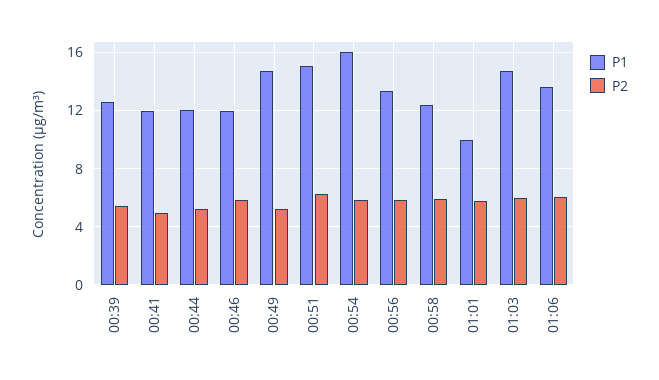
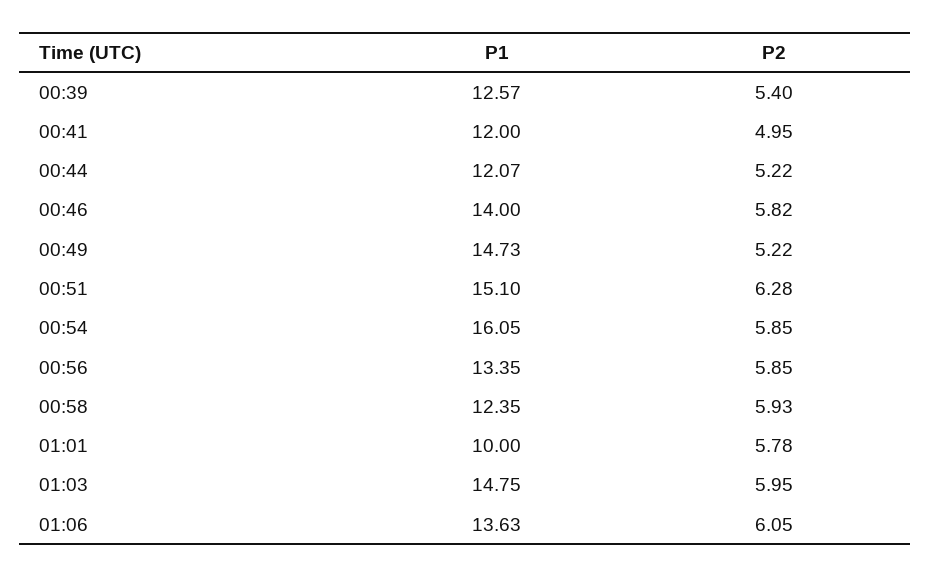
P1, 00:46: 12 -> 14

